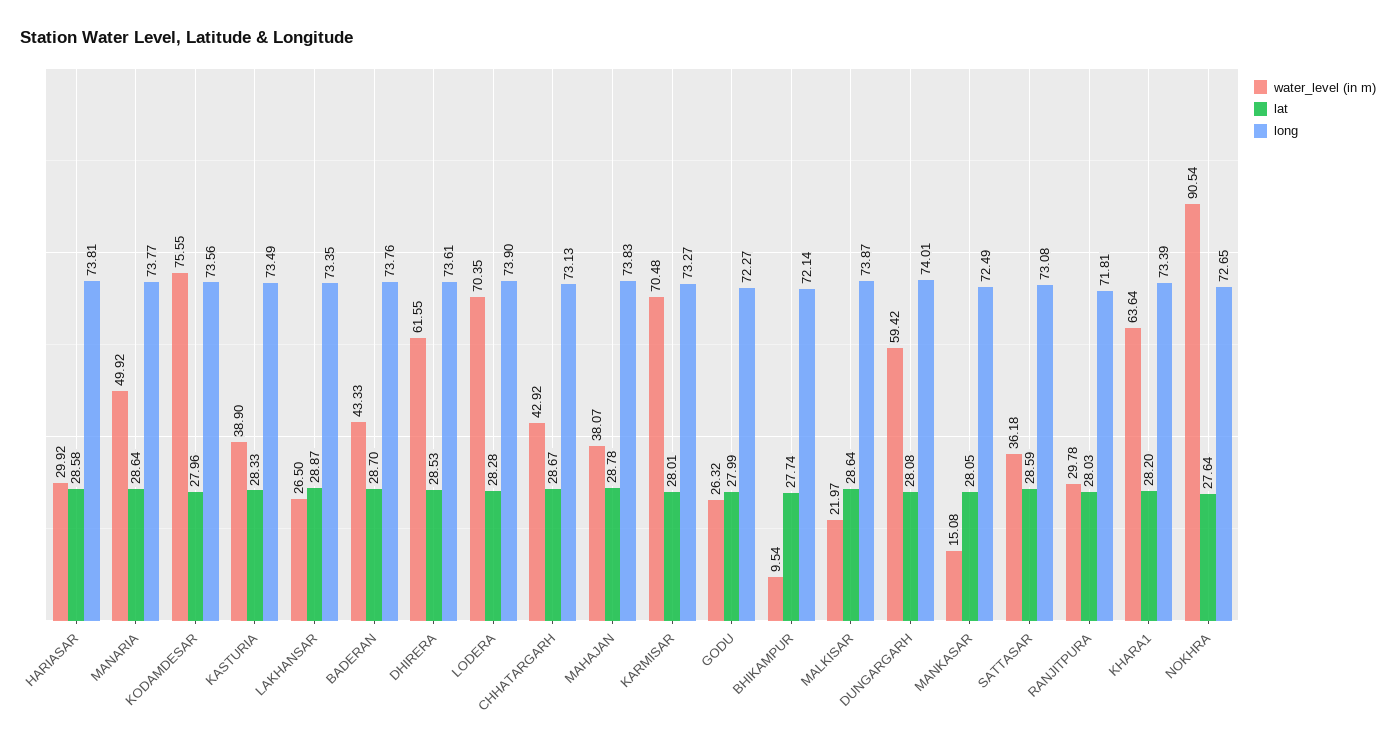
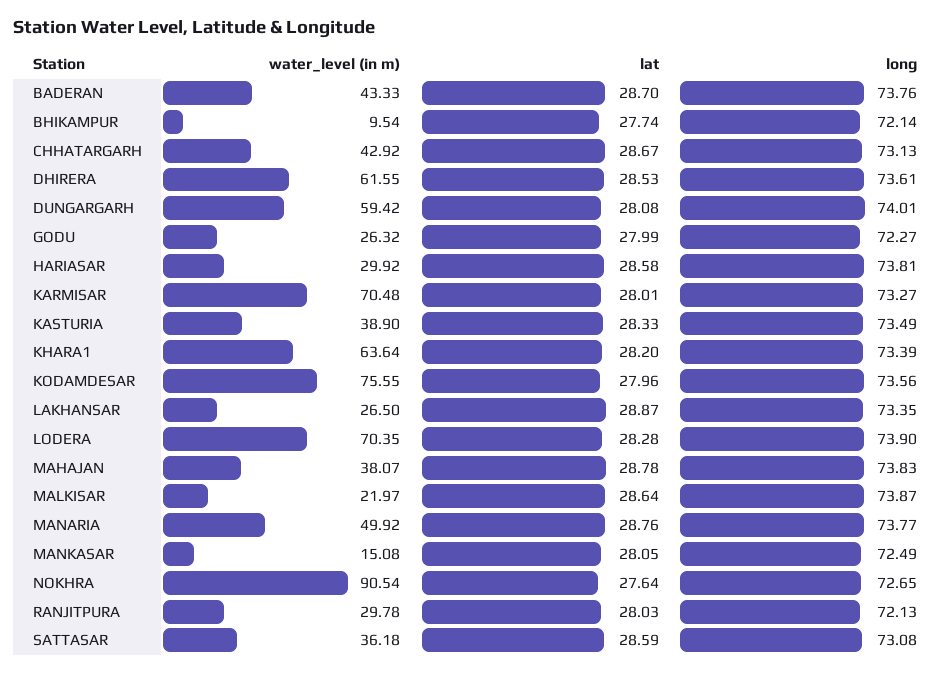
lat, MANARIA: 28.64 -> 28.76
long, RANJITPURA: 71.81 -> 72.13

